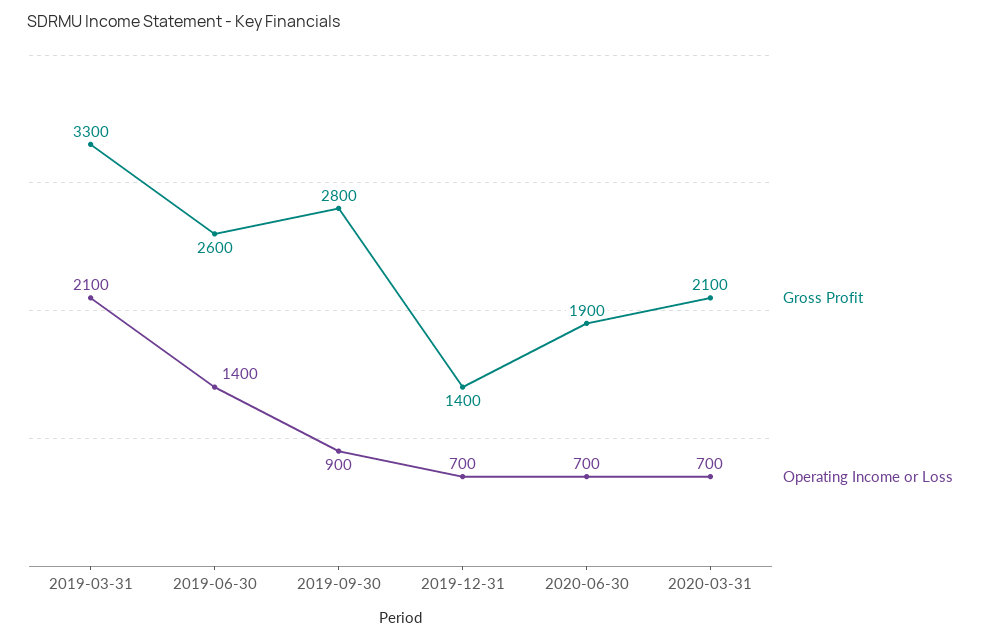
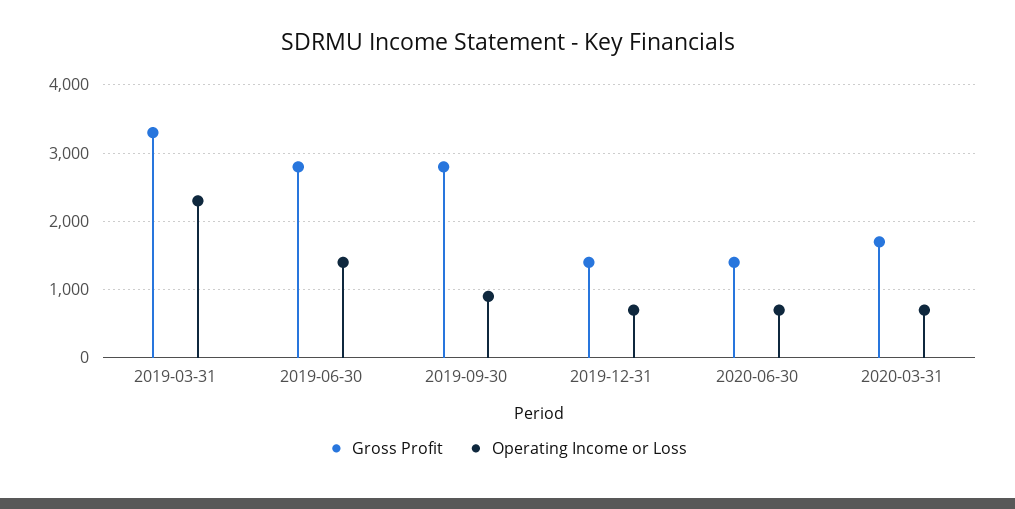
Operating Income or Loss, 2019-03-31: 2100 -> 2300
Gross Profit, 2019-06-30: 2600 -> 2800
Gross Profit, 2020-06-30: 1900 -> 1400
Gross Profit, 2020-03-31: 2100 -> 1700

